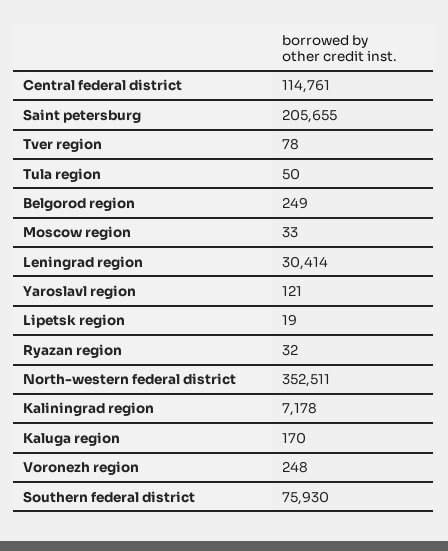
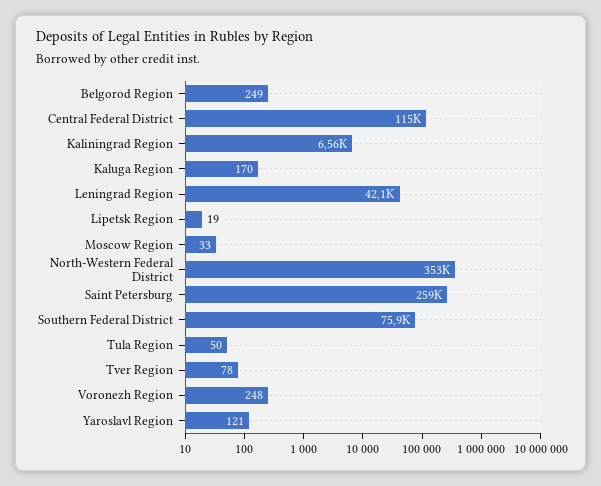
Saint petersburg: 205655 -> 259000
Leningrad region: 30414 -> 42100
Ryazan region: 32 -> none
Kaliningrad region: 7178 -> 6560

